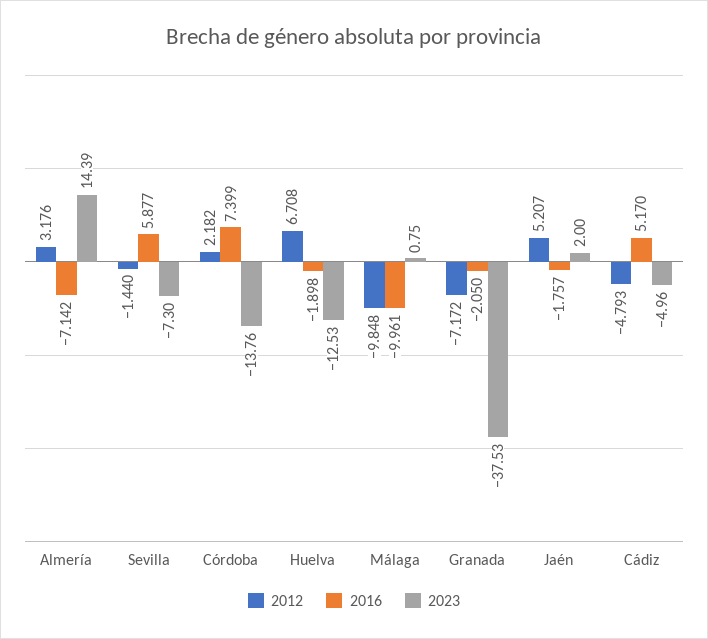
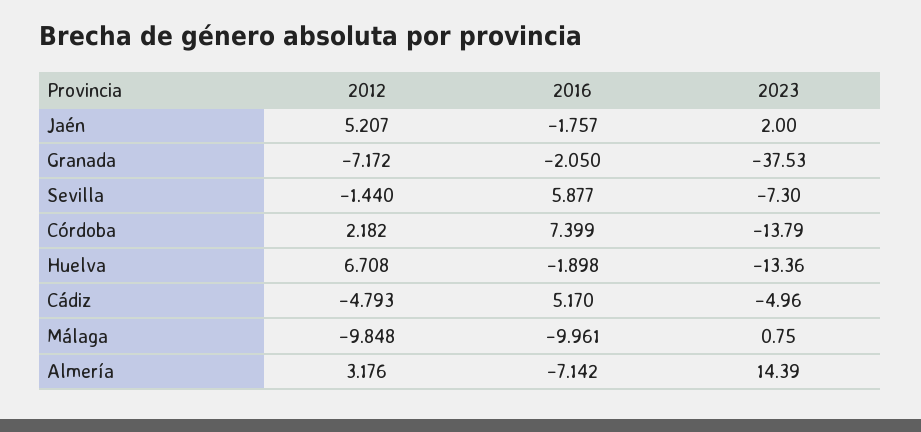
2023, Córdoba: -13.76 -> -13.79
2023, Huelva: -12.53 -> -13.36

